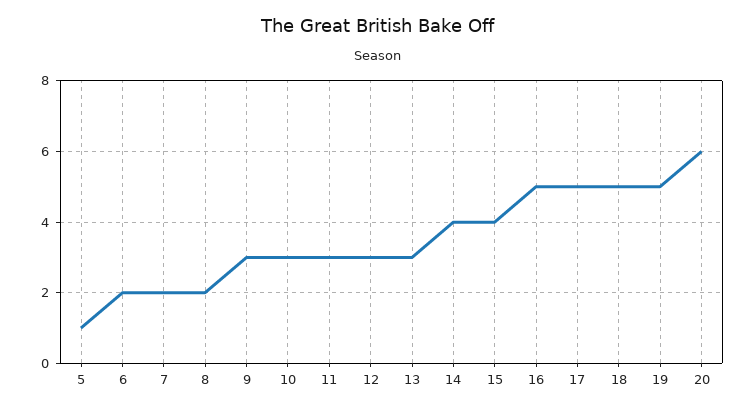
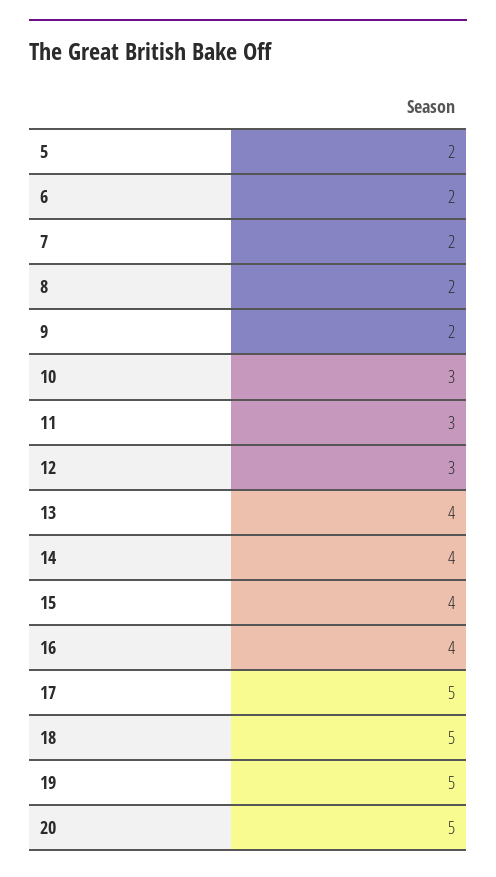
5: 1 -> 2
9: 3 -> 2
13: 3 -> 4
16: 5 -> 4
20: 6 -> 5

